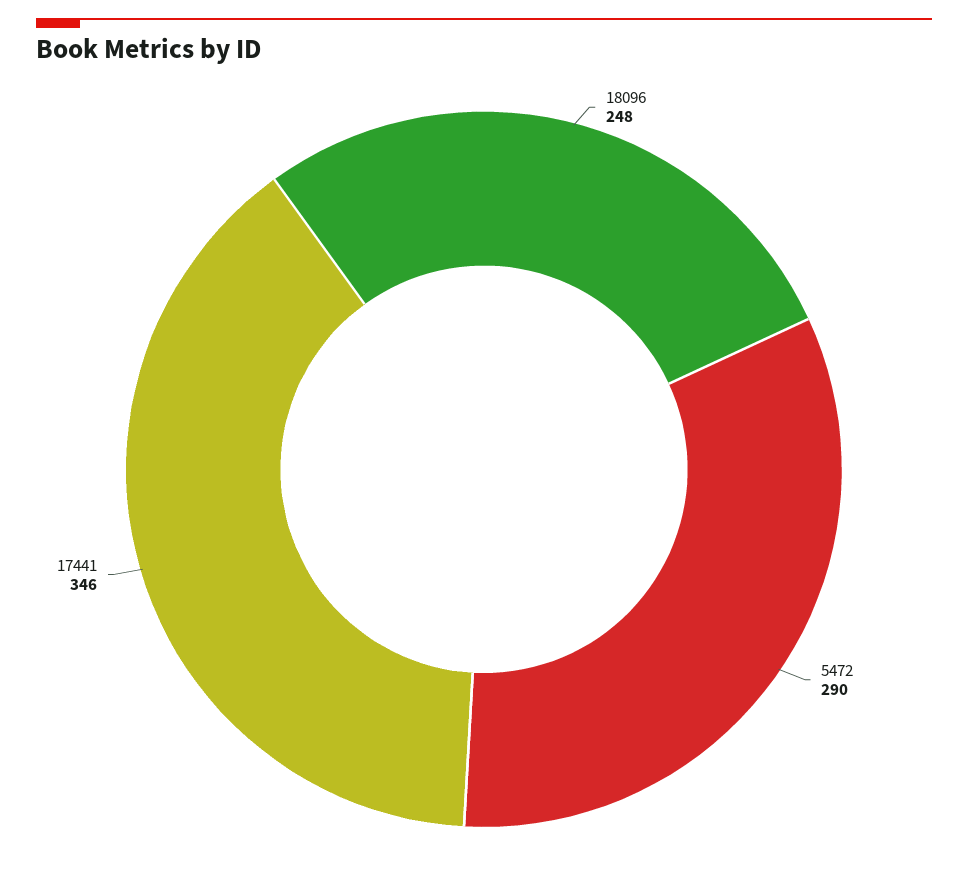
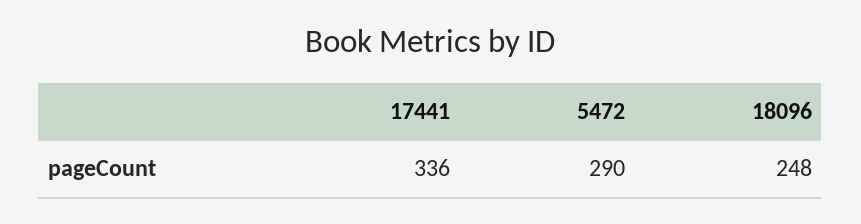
17441: 346 -> 336

